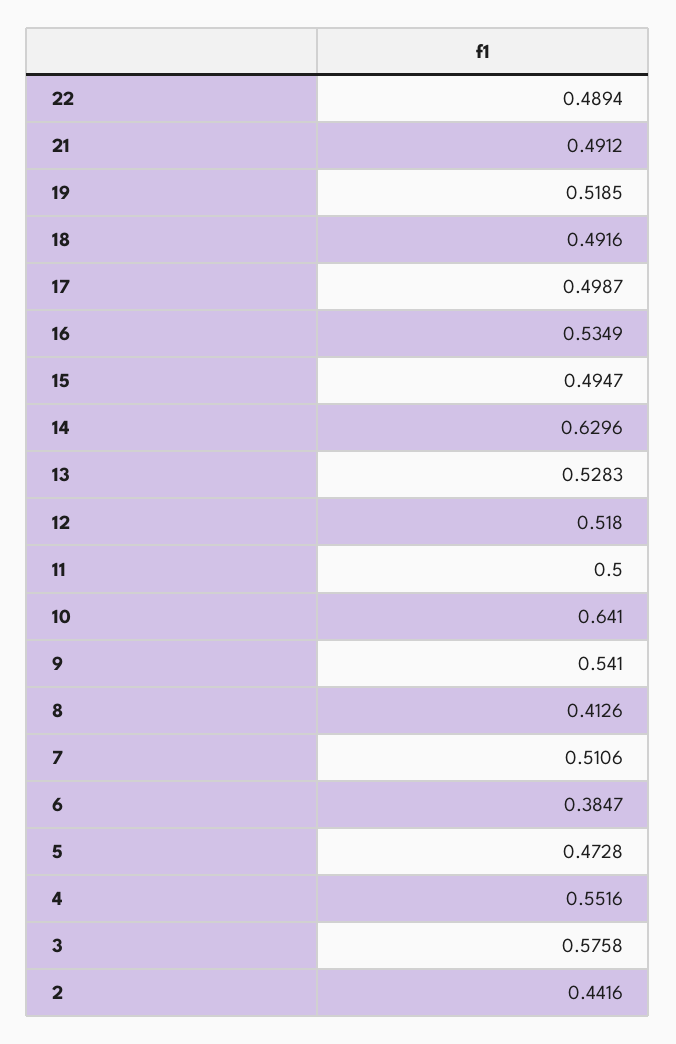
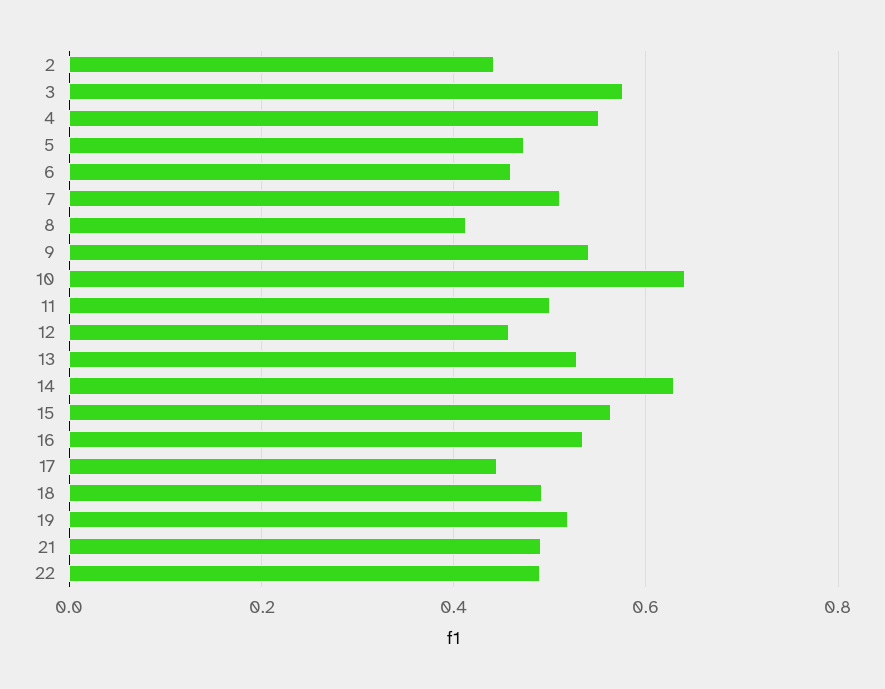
17: 0.4987 -> 0.44
15: 0.4947 -> 0.56
12: 0.518 -> 0.46
6: 0.3847 -> 0.46

